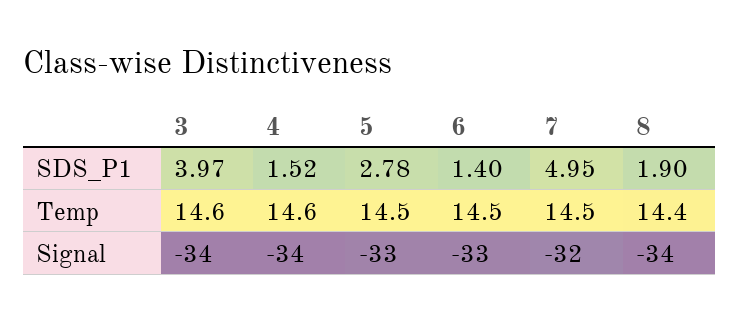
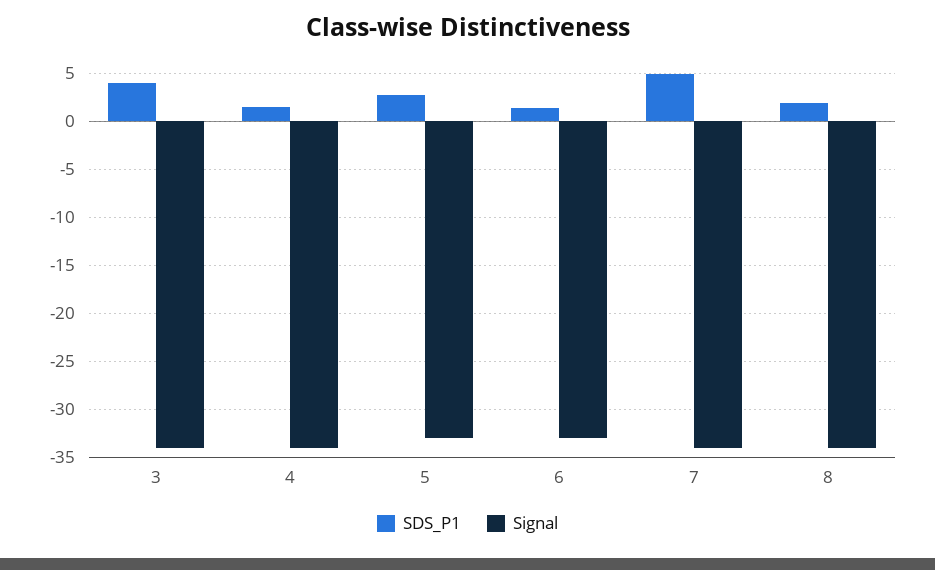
Temp, 3: 14.6 -> none
Temp, 4: 14.6 -> none
Temp, 5: 14.5 -> none
Temp, 6: 14.5 -> none
Temp, 7: 14.5 -> none
Temp, 8: 14.4 -> none
Signal, 7: -32 -> -34

